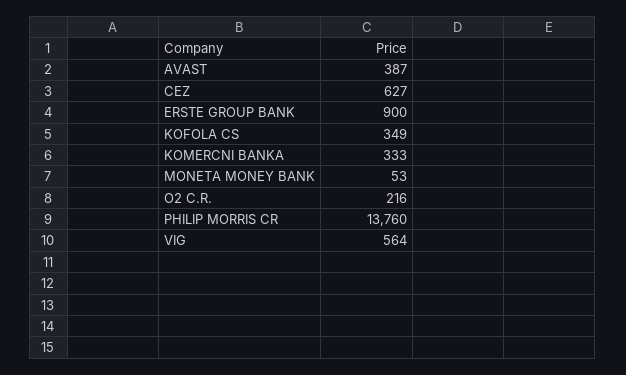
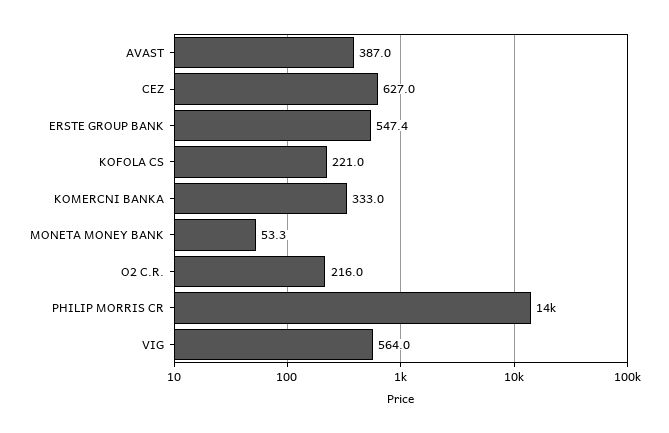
ERSTE GROUP BANK: 900 -> 547.4
KOFOLA CS: 349 -> 221

